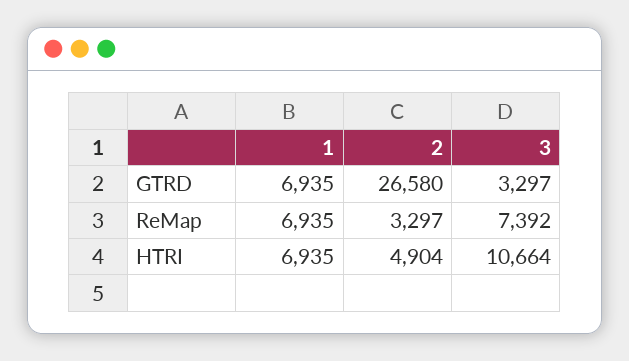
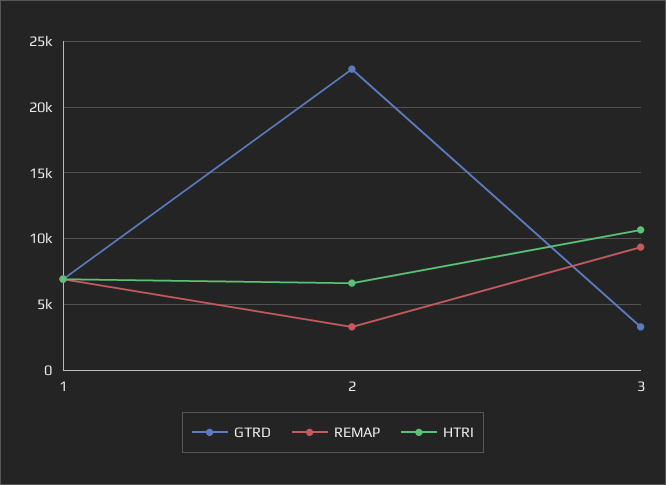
GTRD, 2: 26580 -> 23000
ReMap, 3: 7392 -> 9500
HTRI, 2: 4904 -> 6500

